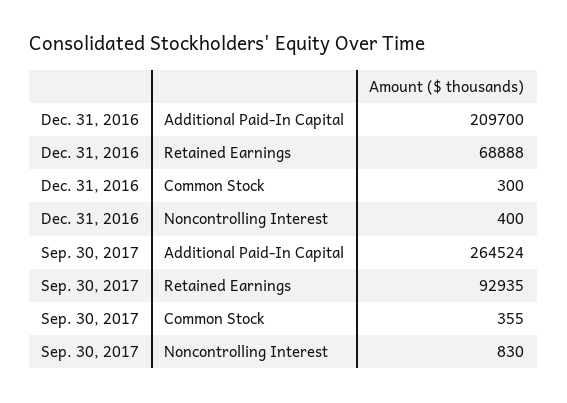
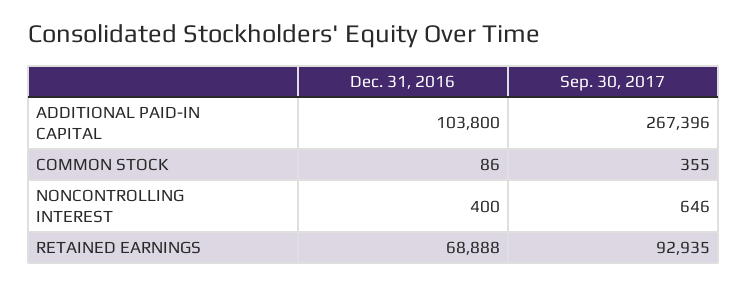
Dec. 31, 2016, Additional Paid-In Capital: 209700 -> 103800
Dec. 31, 2016, Common Stock: 300 -> 86
Sep. 30, 2017, Additional Paid-In Capital: 264524 -> 267396
Sep. 30, 2017, Noncontrolling Interest: 830 -> 646

